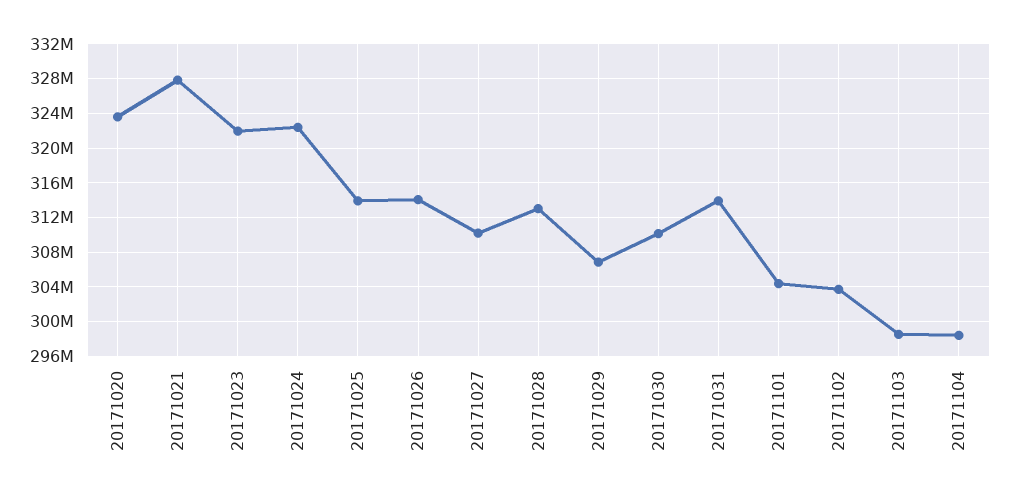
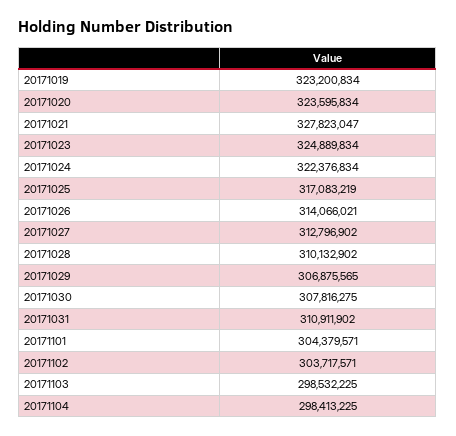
20171023: 322000000 -> 324889834
20171025: 314000000 -> 317083219
20171027: 310000000 -> 312796902
20171028: 313000000 -> 310132902
20171030: 310000000 -> 307816275
20171031: 314000000 -> 310911902
20171019: none -> 323200834

